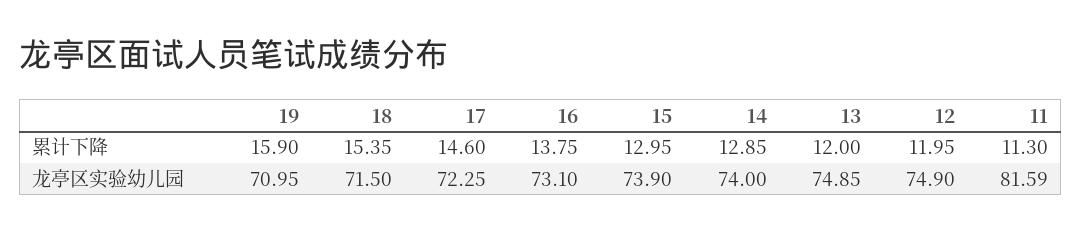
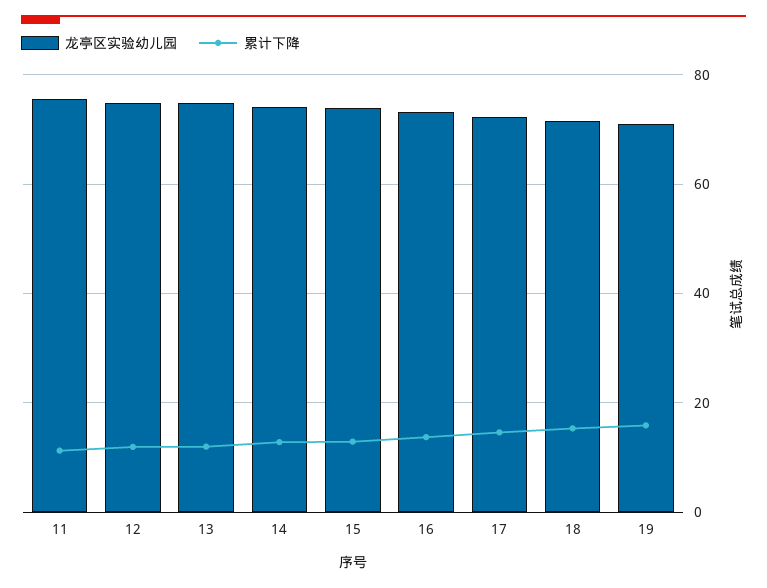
龙亭区实验幼儿园, 11: 81.59 -> 76

